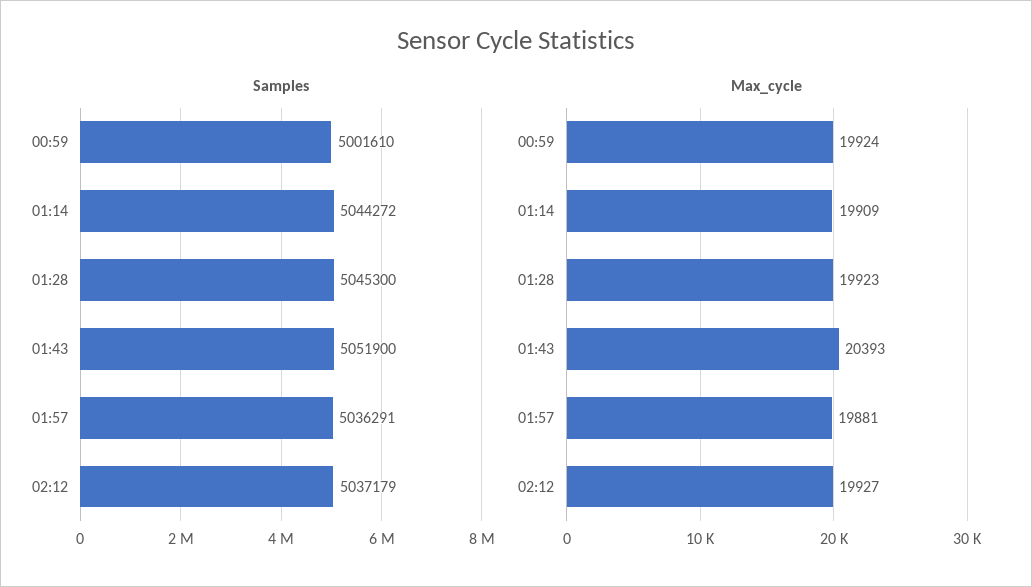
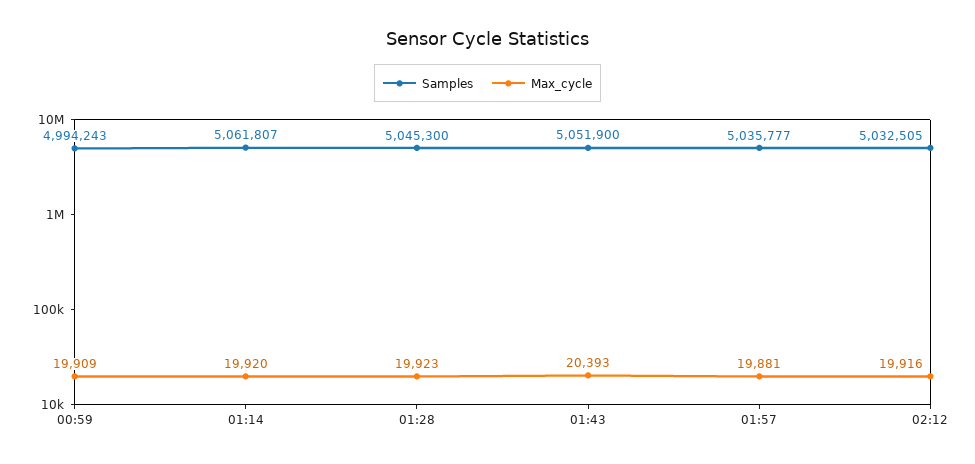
Samples, 00:59: 5001610 -> 4994243
Samples, 01:14: 5044272 -> 5061807
Samples, 01:57: 5036291 -> 5035777
Samples, 02:12: 5037179 -> 5032505
Max_cycle, 00:59: 19924 -> 19909
Max_cycle, 01:14: 19909 -> 19920
Max_cycle, 02:12: 19927 -> 19916

